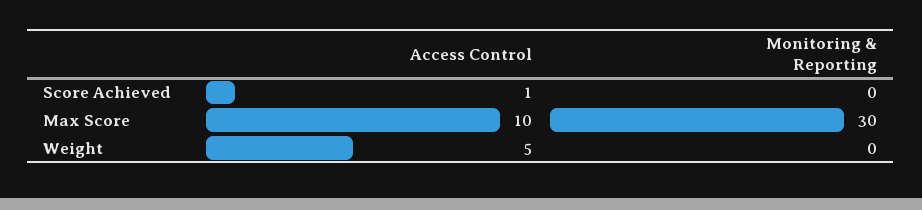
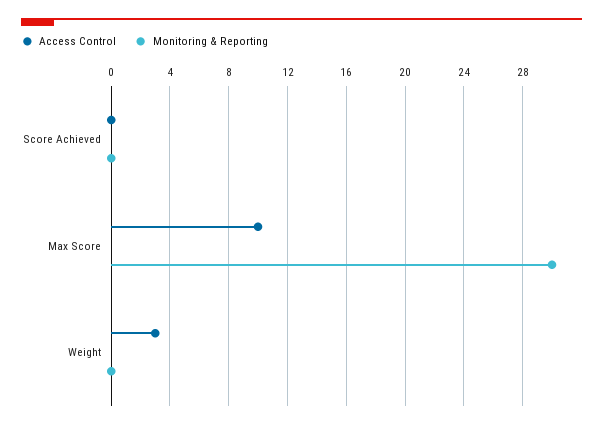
Access Control, Score Achieved: 1 -> 0
Access Control, Weight: 5 -> 3

